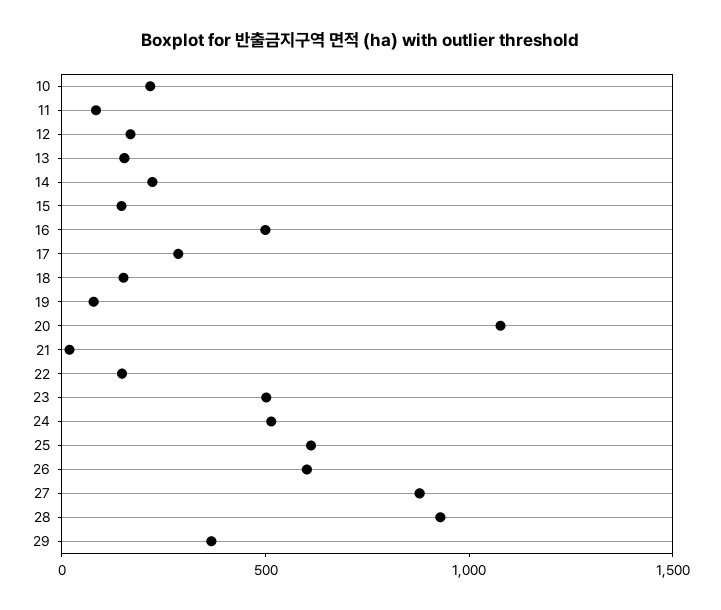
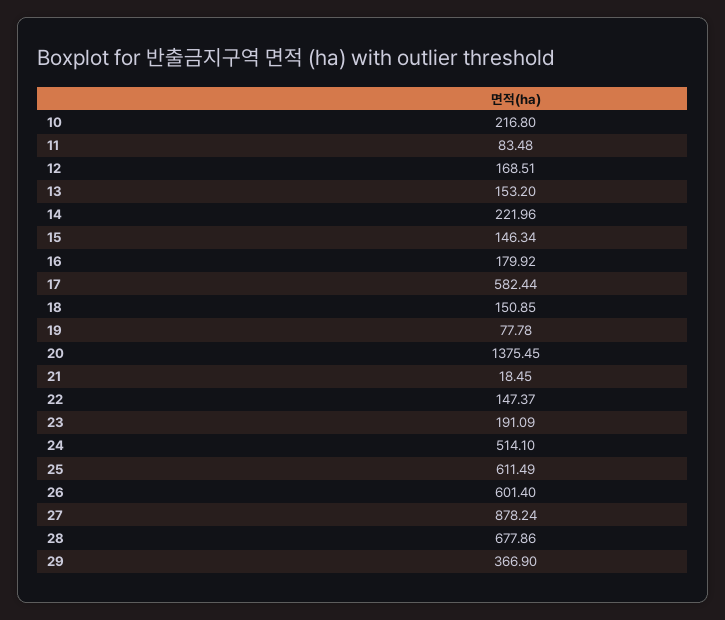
16: 500 -> 179.92
17: 300 -> 582.44
20: 1100 -> 1375.45
23: 500 -> 191.09
28: 900 -> 677.86

